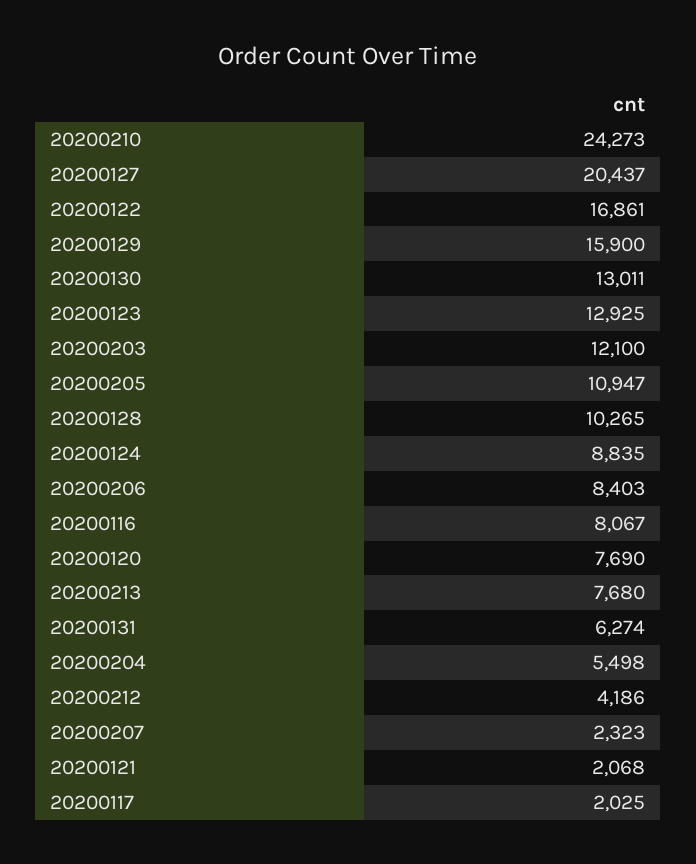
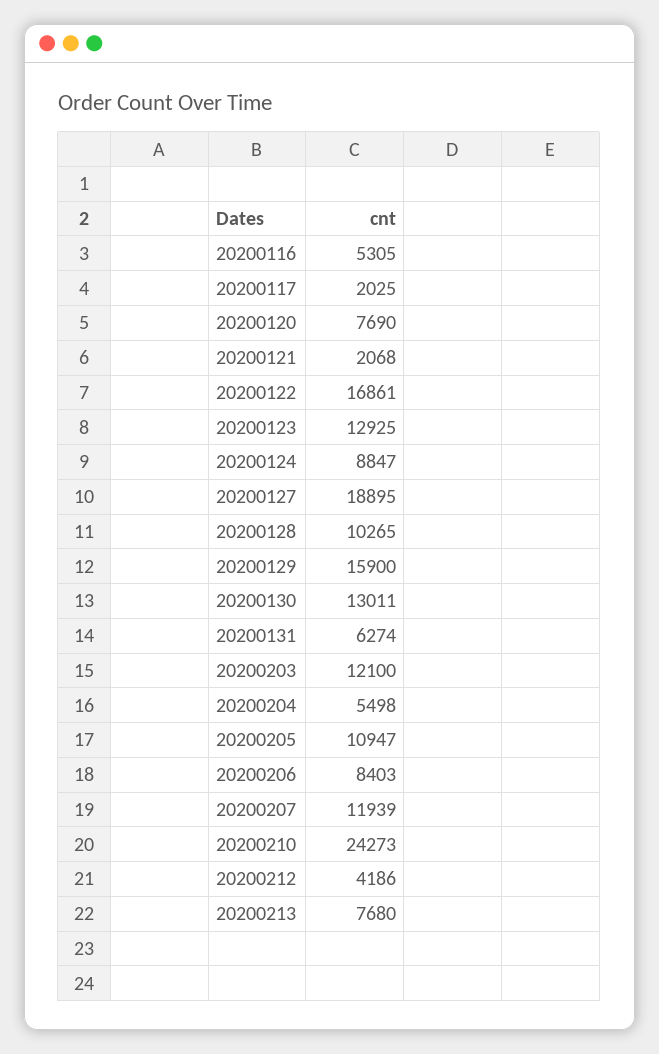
20200127: 20437 -> 18895
20200124: 8835 -> 8847
20200116: 8067 -> 5305
20200207: 2323 -> 11939

